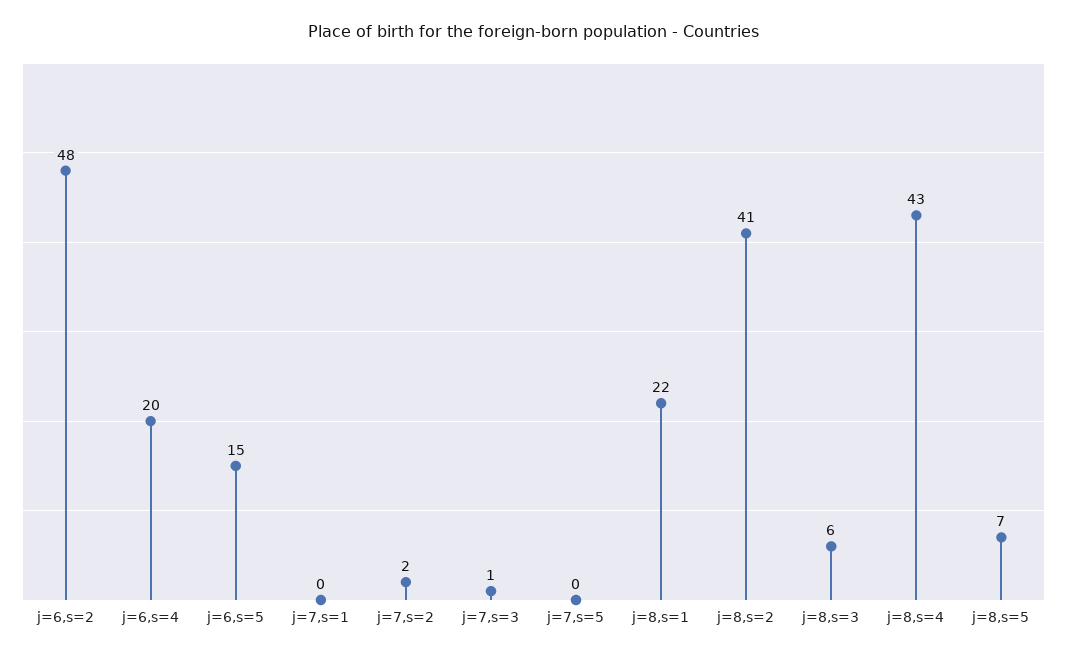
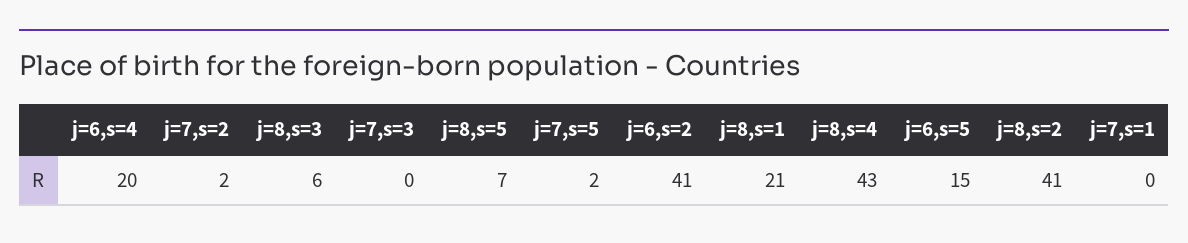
j=6,s=2: 48 -> 41
j=7,s=3: 1 -> 0
j=7,s=5: 0 -> 2
j=8,s=1: 22 -> 21

